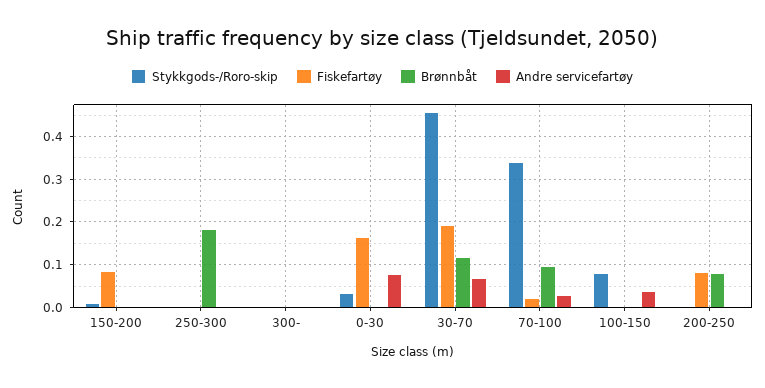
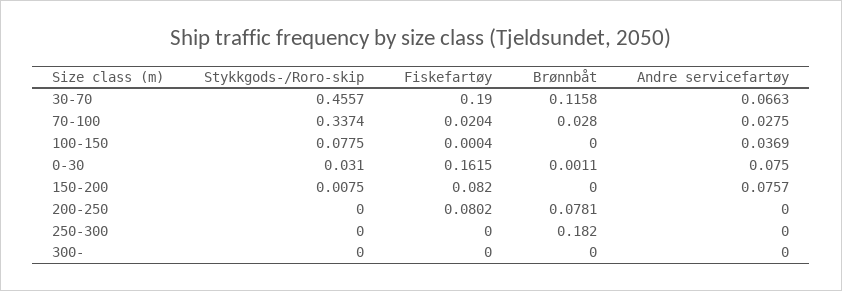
Andre servicefartøy, 150-200: 0 -> 0.0757
Brønnbåt, 70-100: 0.1 -> 0.028

